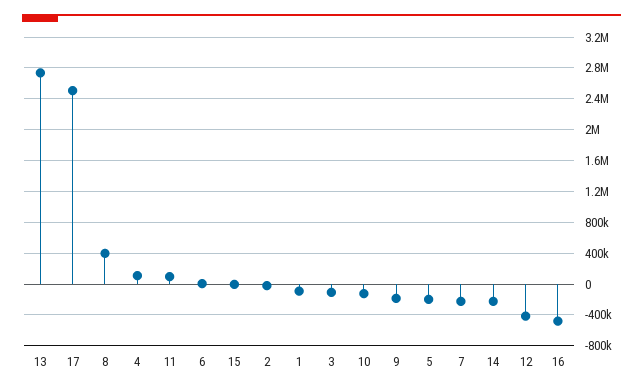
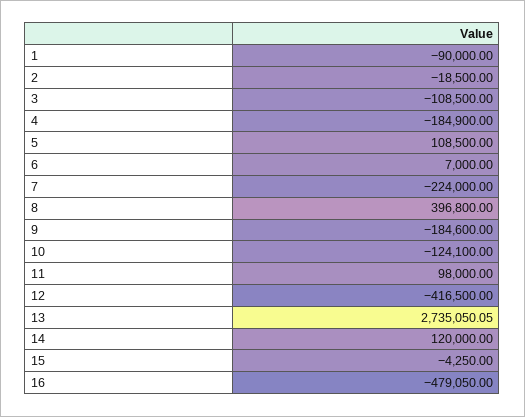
17: 2500000 -> none
4: 100000 -> -184900
5: -200000 -> 108500
14: -200000 -> 120000

